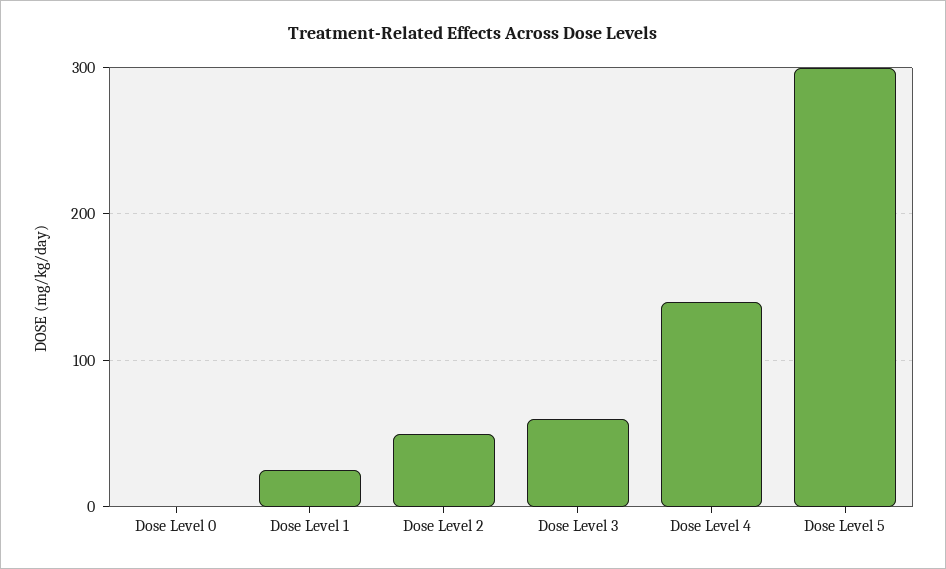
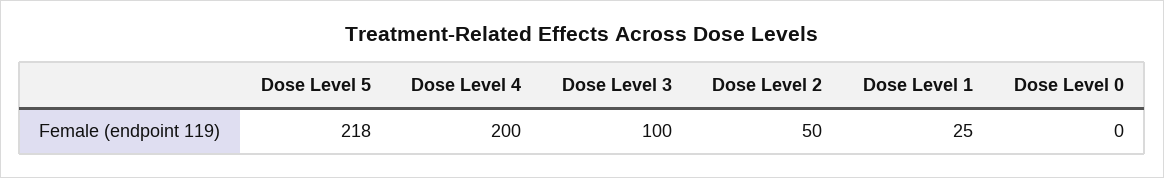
Dose Level 3: 60 -> 100
Dose Level 4: 140 -> 200
Dose Level 5: 300 -> 218

